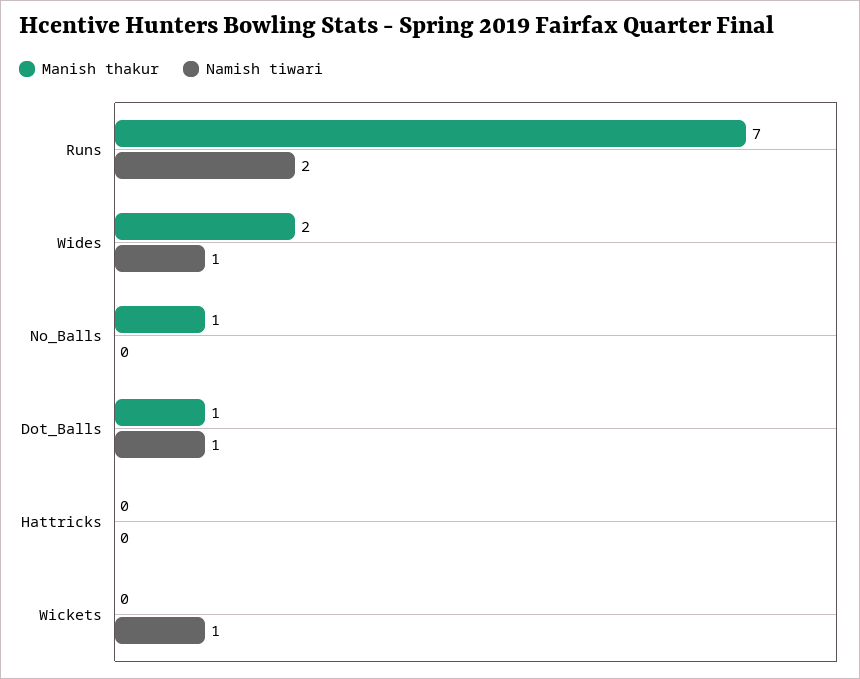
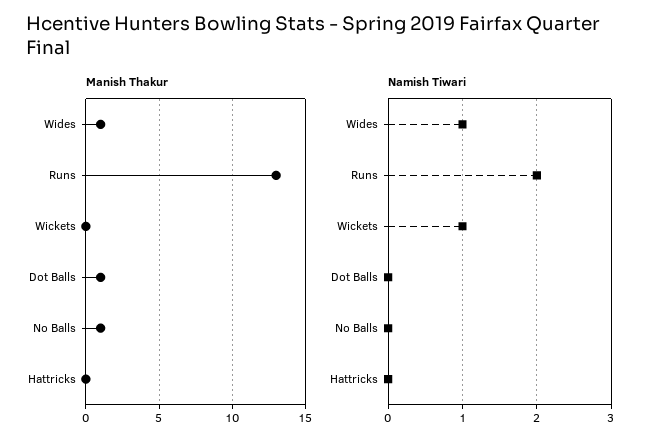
Manish thakur, Runs: 7 -> 13
Manish thakur, Wides: 2 -> 1
Namish tiwari, Dot_Balls: 1 -> 0

